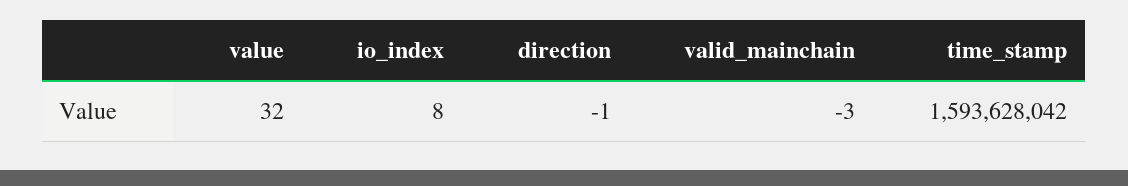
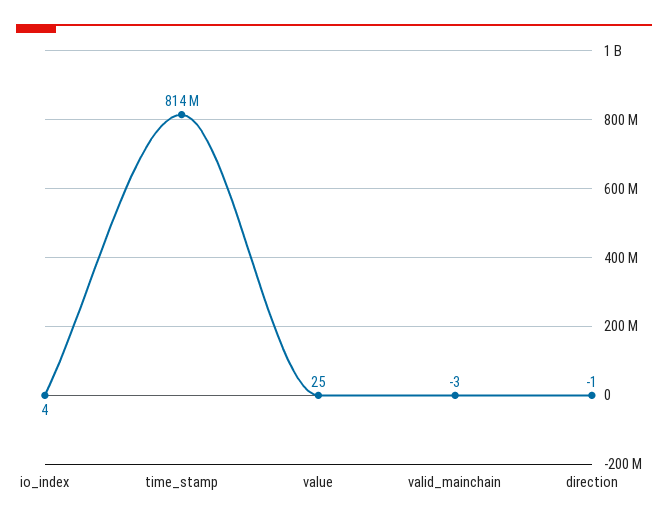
value: 32 -> 25
io_index: 8 -> 4
time_stamp: 1593628042 -> 814000000

